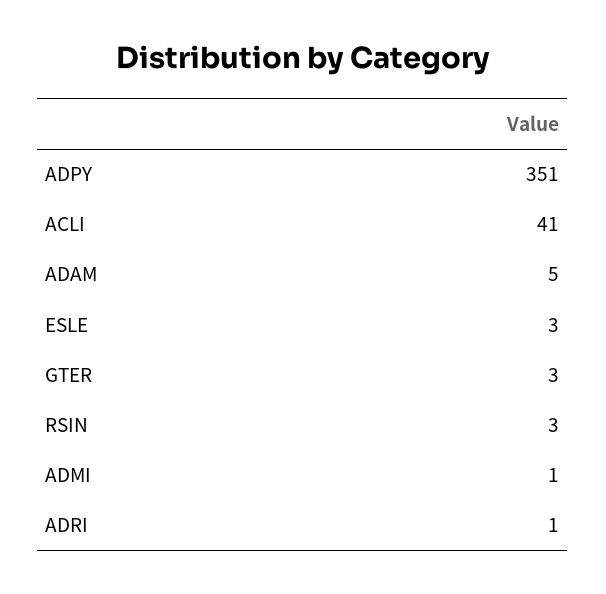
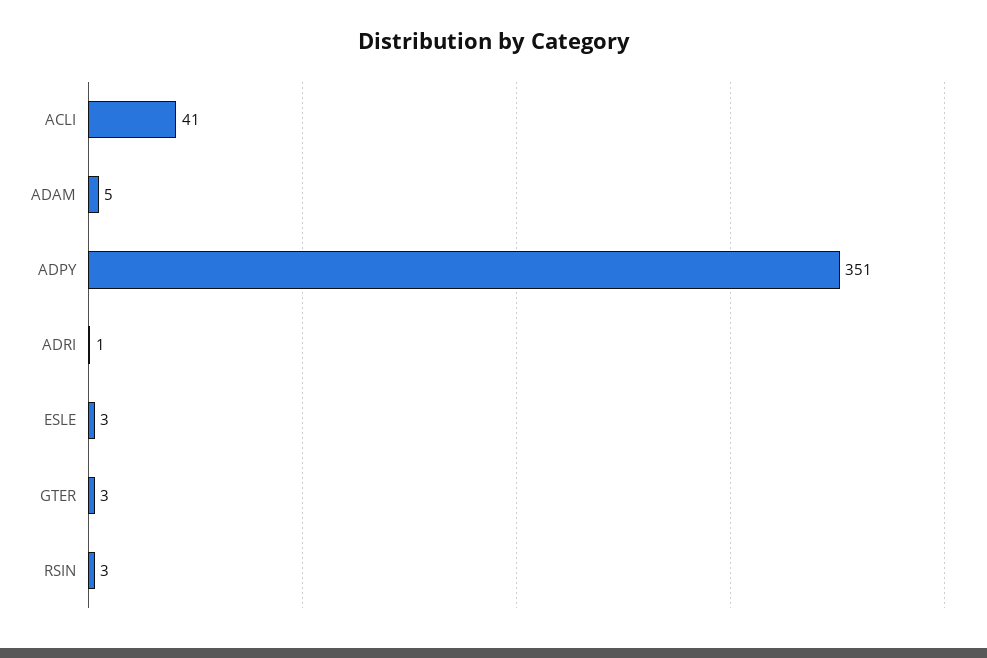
ADMI: 1 -> none

